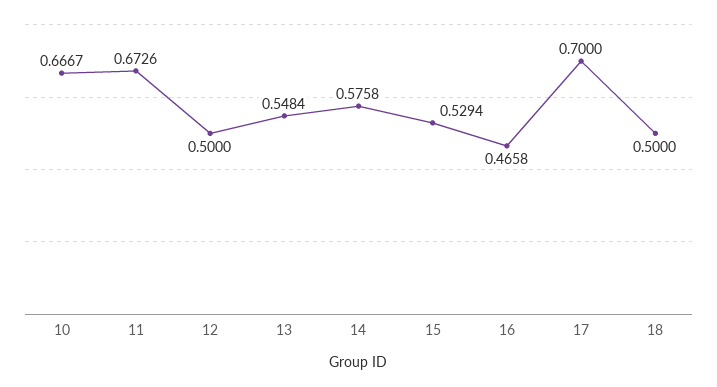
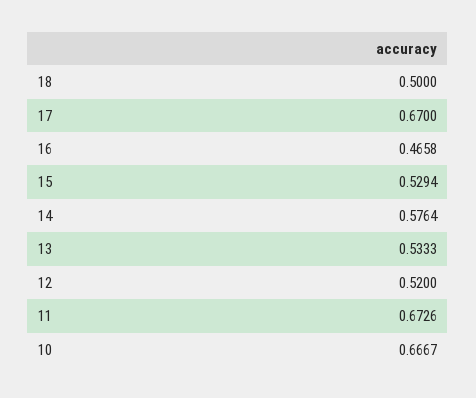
12: 0.5 -> 0.52
13: 0.5484 -> 0.5333
14: 0.5758 -> 0.5764
17: 0.7 -> 0.67

